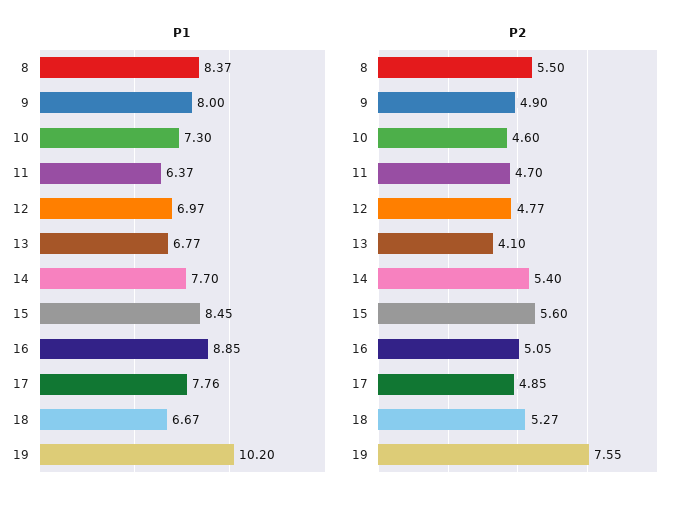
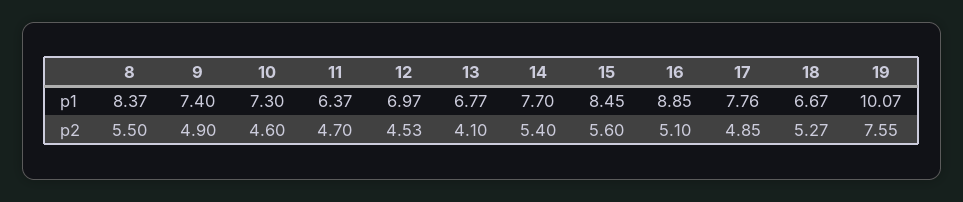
P1, 9: 8 -> 7.4
P1, 19: 10.2 -> 10.07
P2, 12: 4.77 -> 4.53
P2, 16: 5.05 -> 5.1

